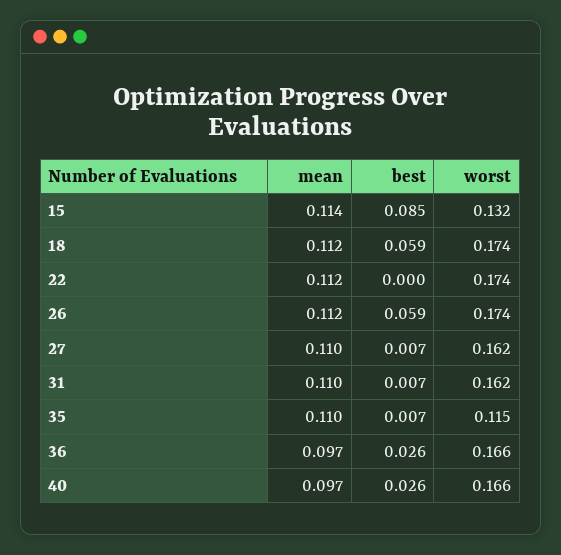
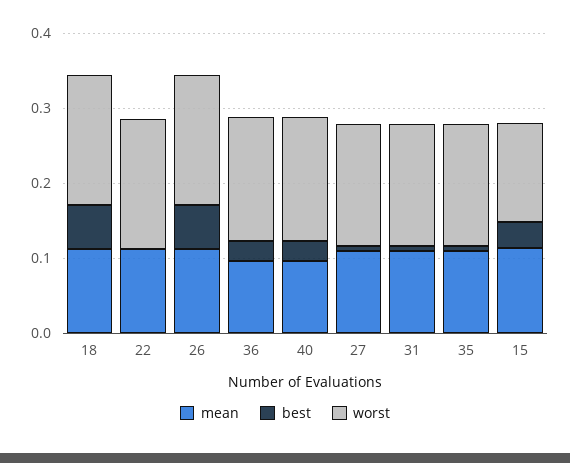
best, 15: 0.085 -> 0.04
worst, 35: 0.115 -> 0.16

